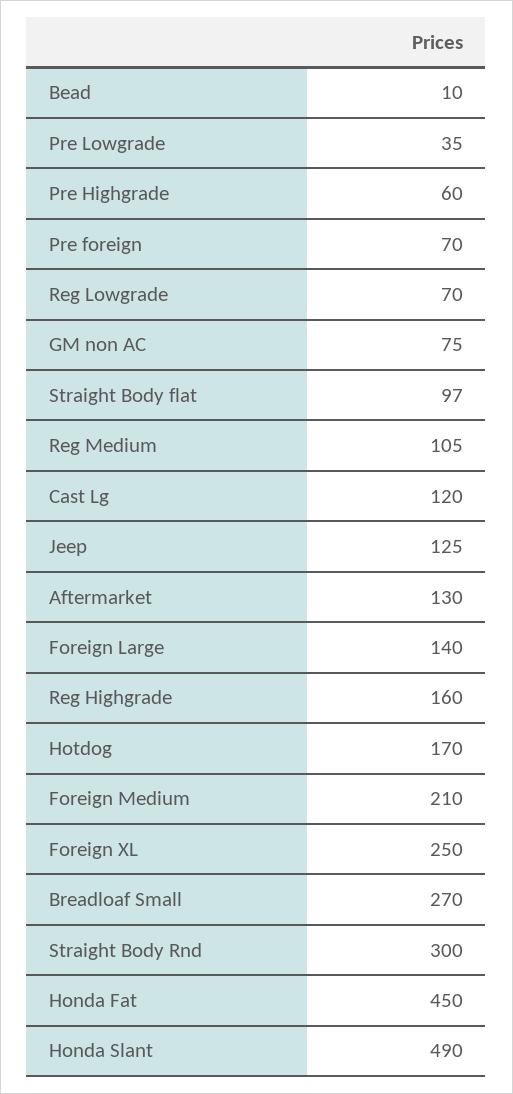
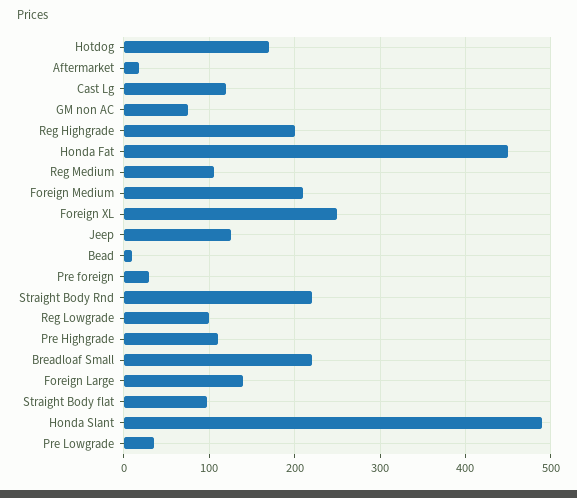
Pre Highgrade: 60 -> 110
Pre foreign: 70 -> 30
Reg Lowgrade: 70 -> 100
Aftermarket: 130 -> 20
Reg Highgrade: 160 -> 200
Breadloaf Small: 270 -> 220
Straight Body Rnd: 300 -> 220

